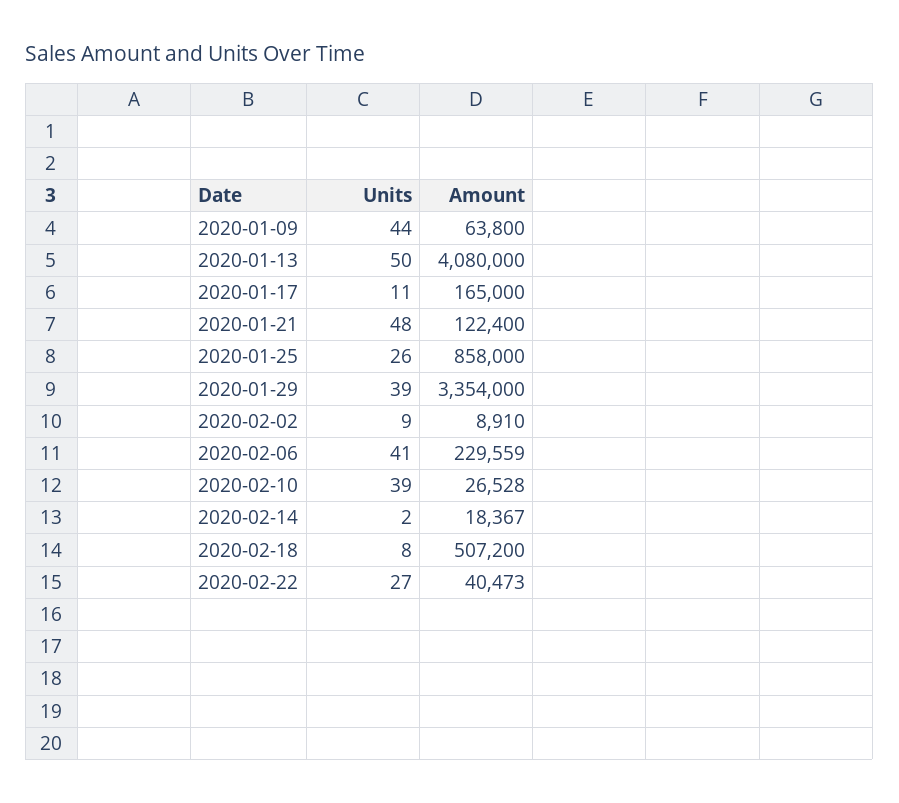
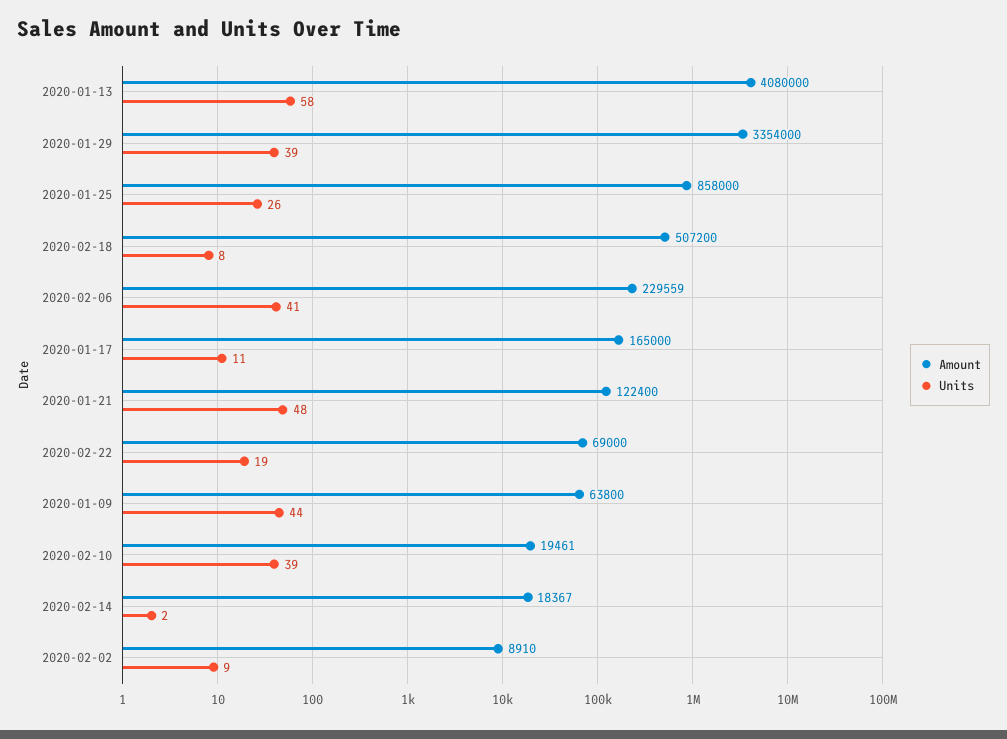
Units, 2020-01-13: 50 -> 58
Amount, 2020-02-10: 26528 -> 19461
Units, 2020-02-22: 27 -> 19
Amount, 2020-02-22: 40473 -> 69000

